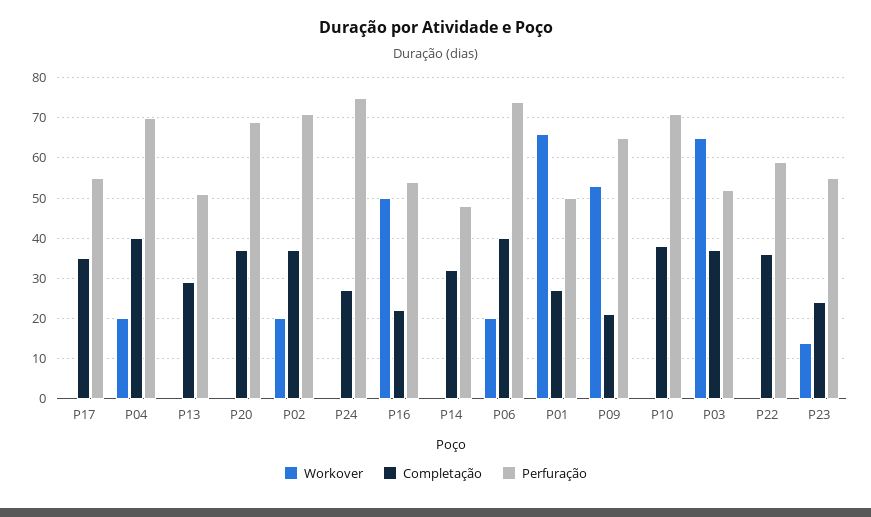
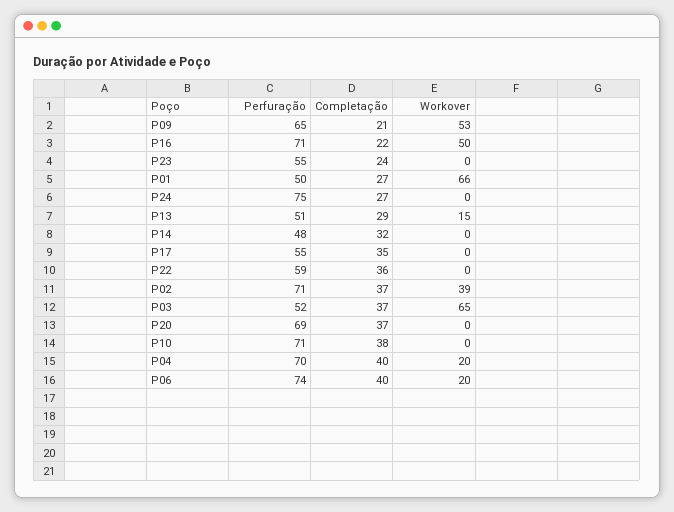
Workover, P13: 0 -> 15
Workover, P02: 20 -> 39
Perfuração, P16: 55 -> 71
Workover, P23: 15 -> 0

